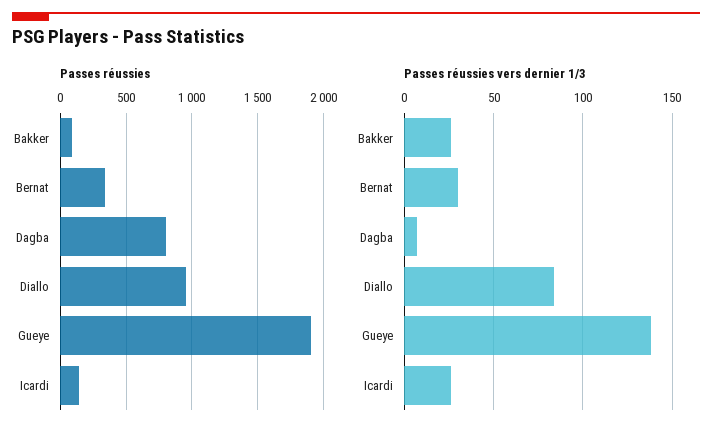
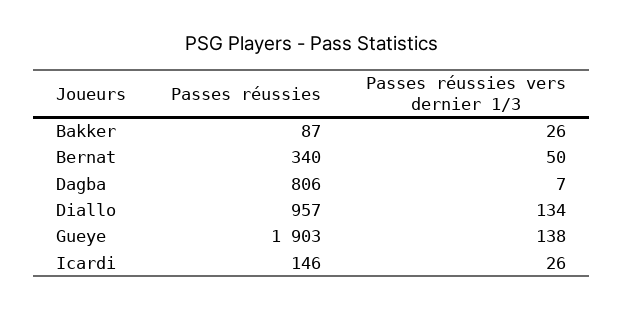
Passes réussies vers dernier 1/3, Bernat: 30 -> 50
Passes réussies vers dernier 1/3, Diallo: 85 -> 134

